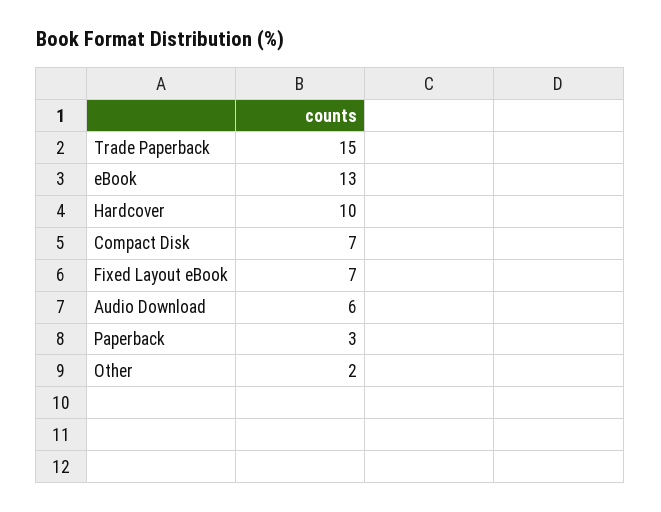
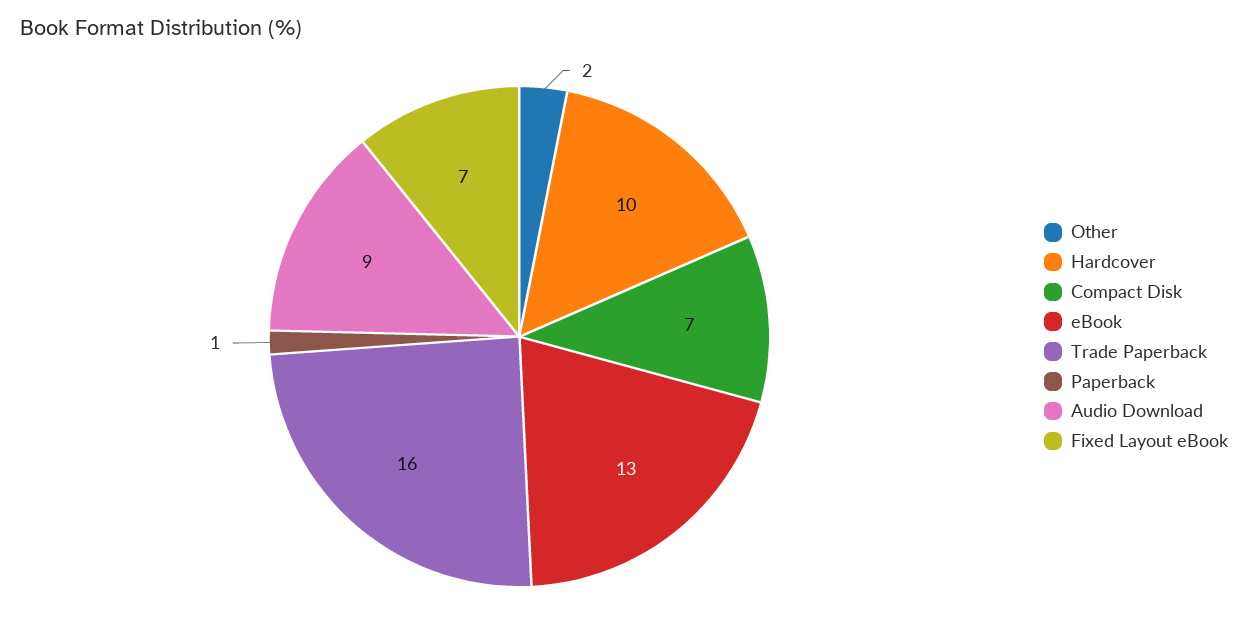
Trade Paperback: 15 -> 16
Audio Download: 6 -> 9
Paperback: 3 -> 1

